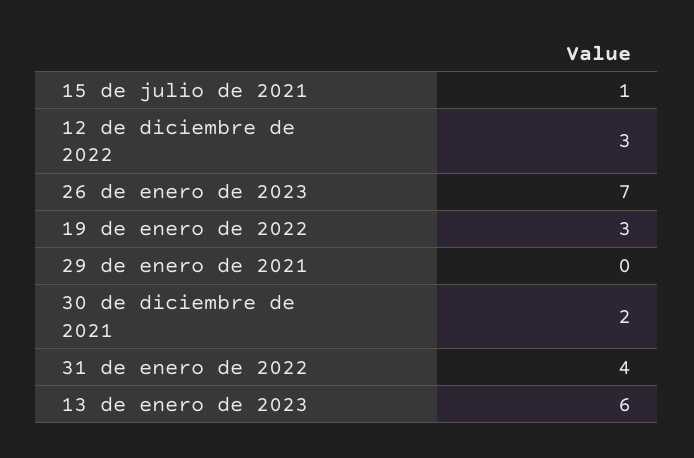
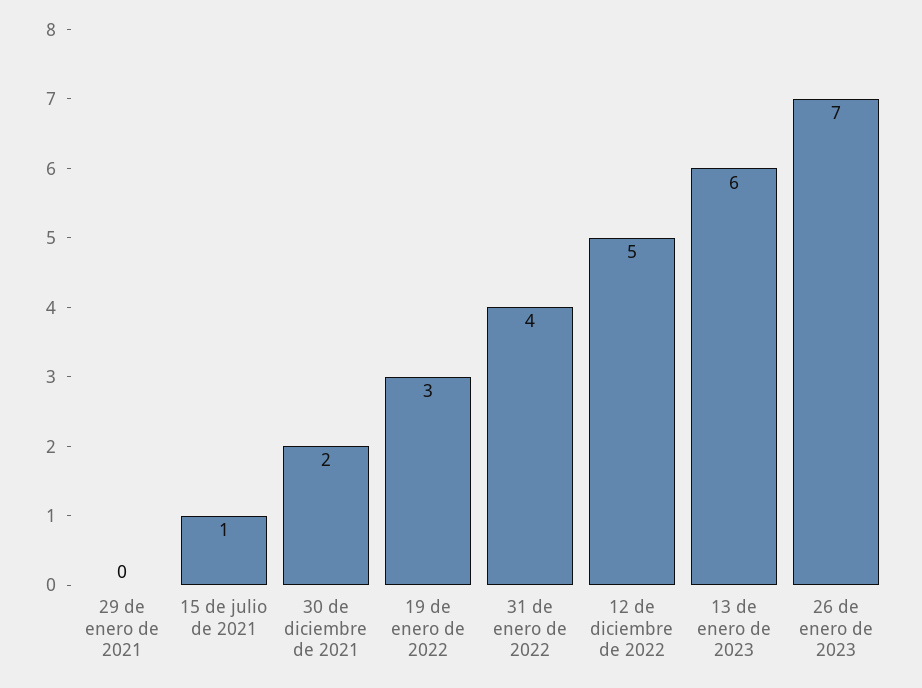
12 de diciembre de 2022: 3 -> 5

